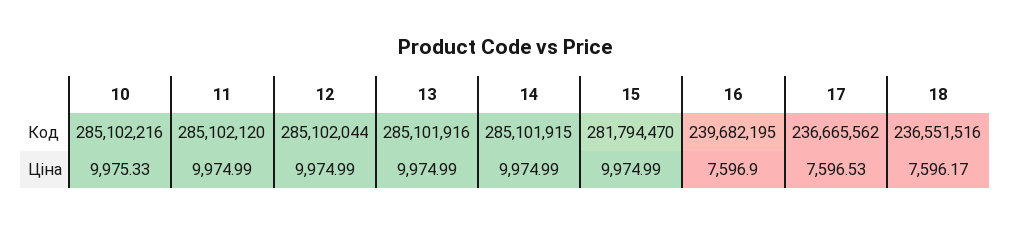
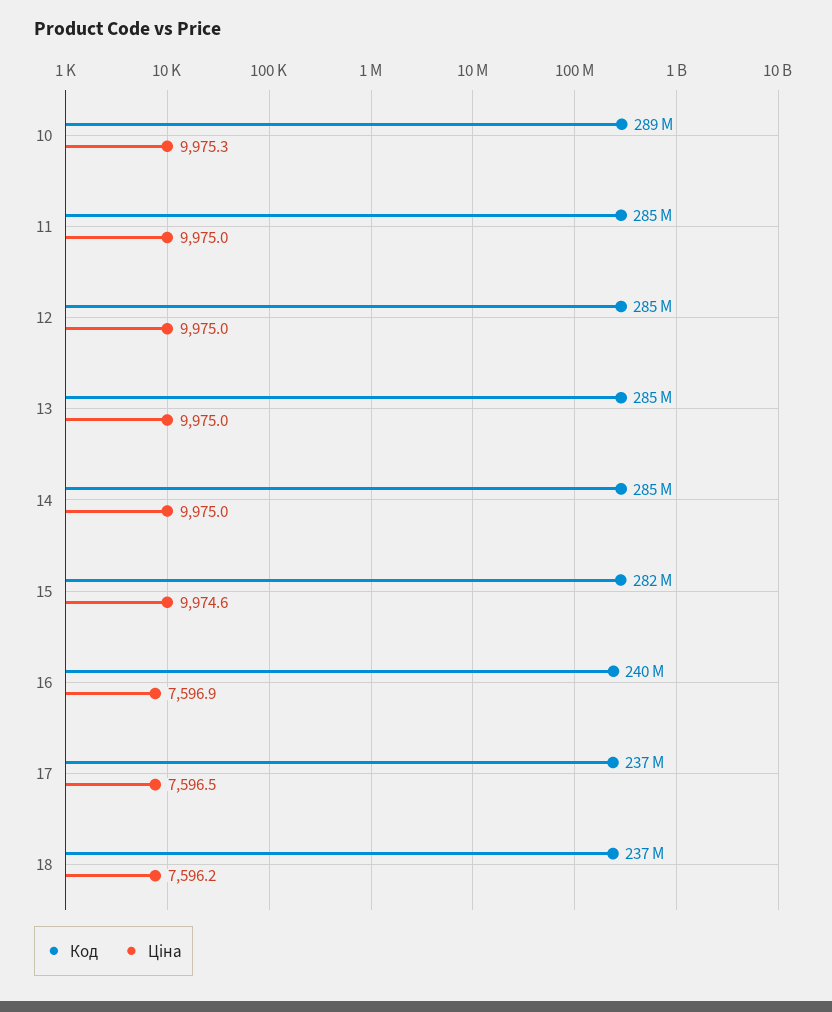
Код, 10: 285102216 -> 289000000
Ціна, 15: 9974.99 -> 9974.6

